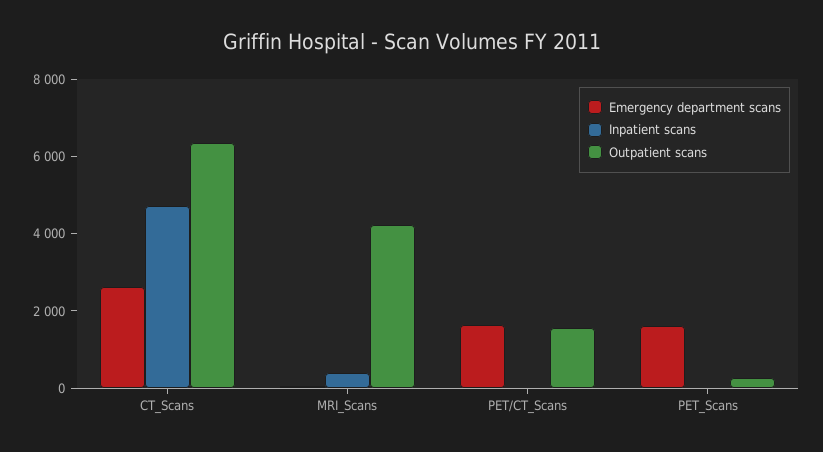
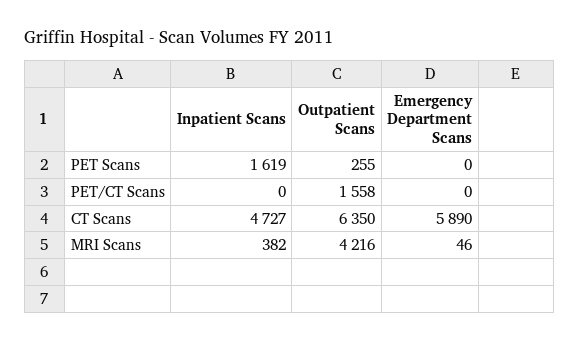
Emergency department scans, CT_Scans: 2500 -> 5890
Emergency department scans, PET/CT_Scans: 1500 -> 0
Emergency department scans, PET_Scans: 1500 -> 0
Inpatient scans, PET_Scans: 0 -> 1619

